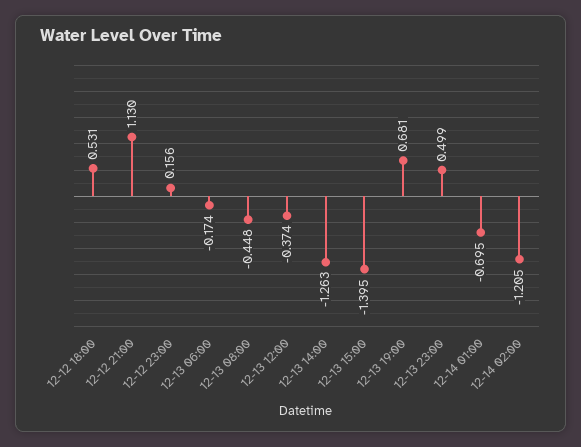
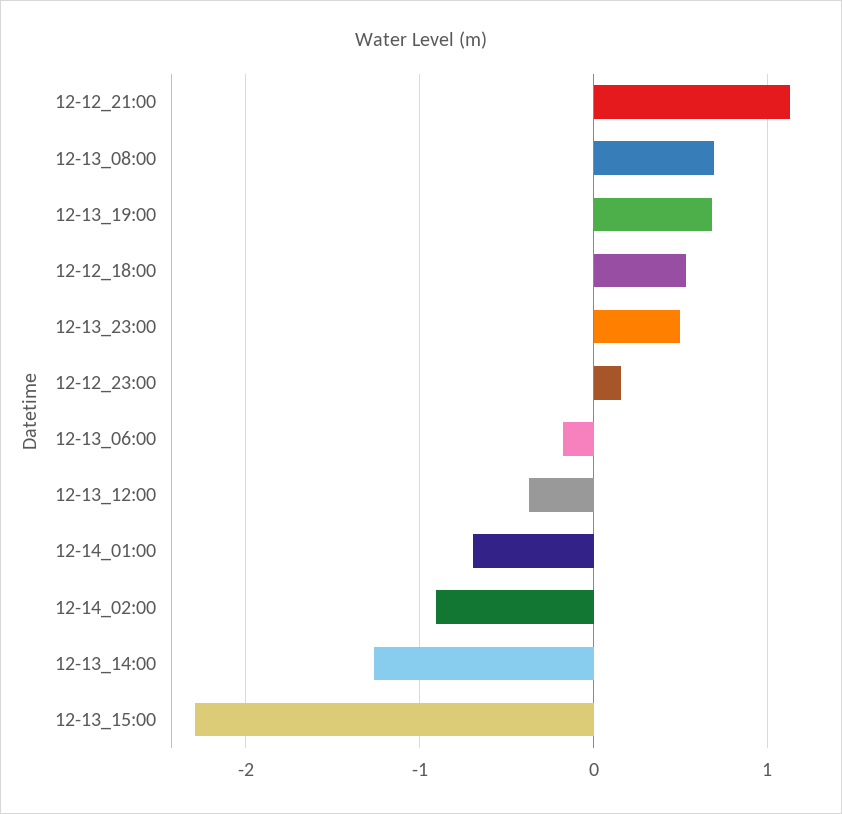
12-13 08:00: -0.448 -> 0.7
12-13 15:00: -1.395 -> -2.3
12-14 02:00: -1.205 -> -0.9

